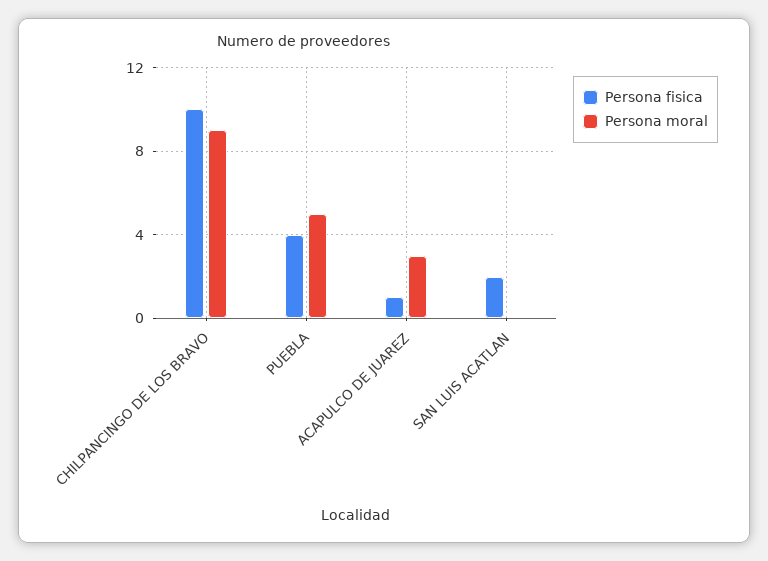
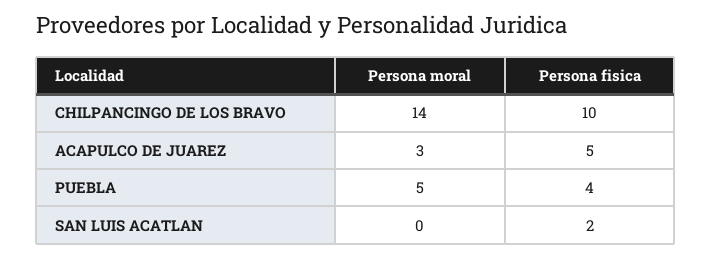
Persona moral, CHILPANCINGO DE LOS BRAVO: 9 -> 14
Persona fisica, ACAPULCO DE JUAREZ: 1 -> 5

